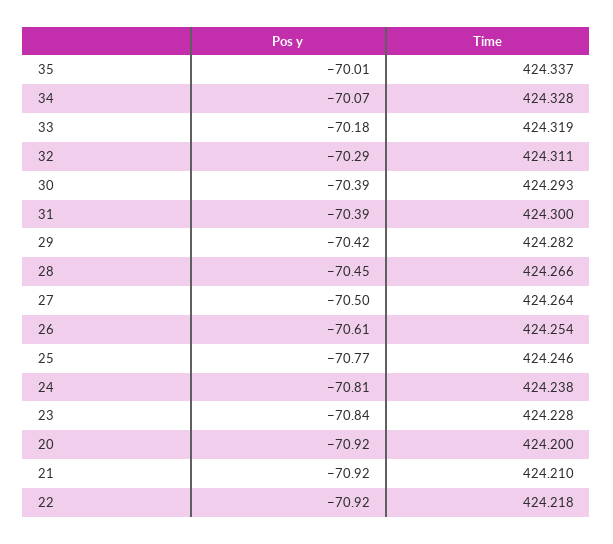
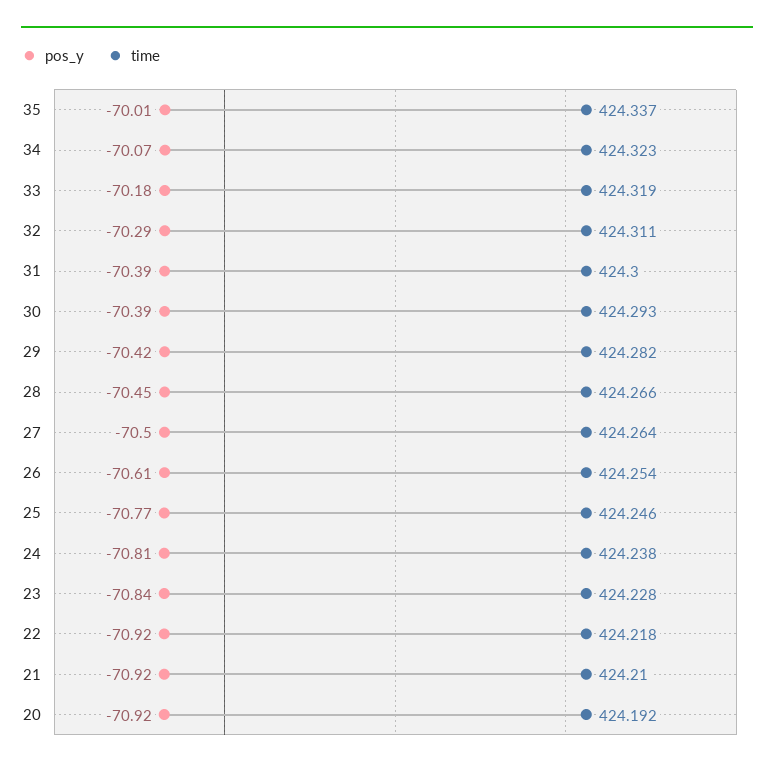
Time, 34: 424.328 -> 424.323
Time, 20: 424.2 -> 424.192

